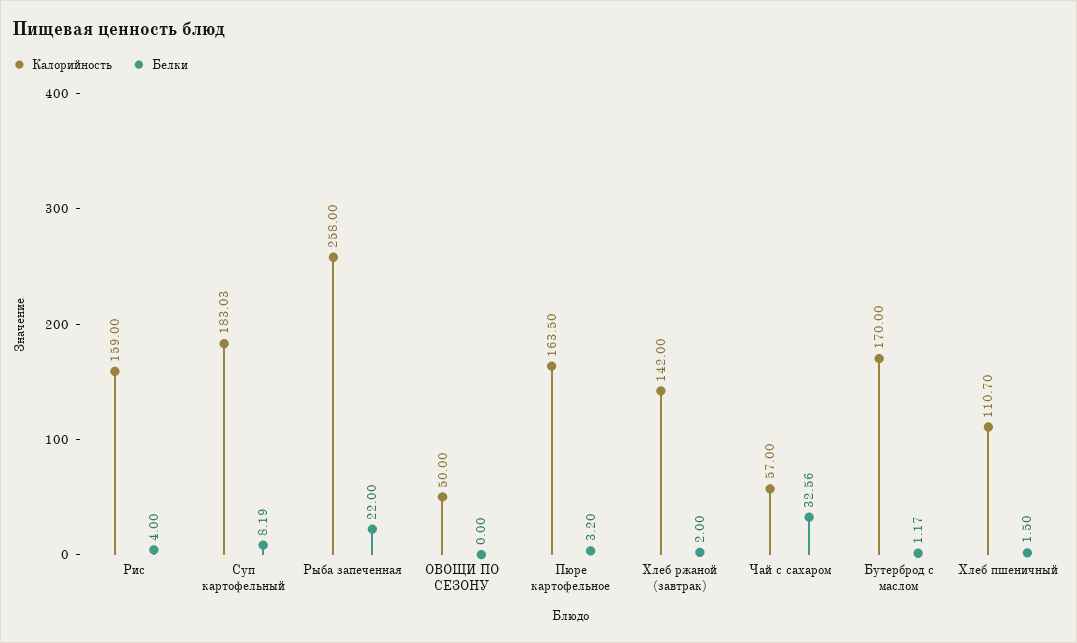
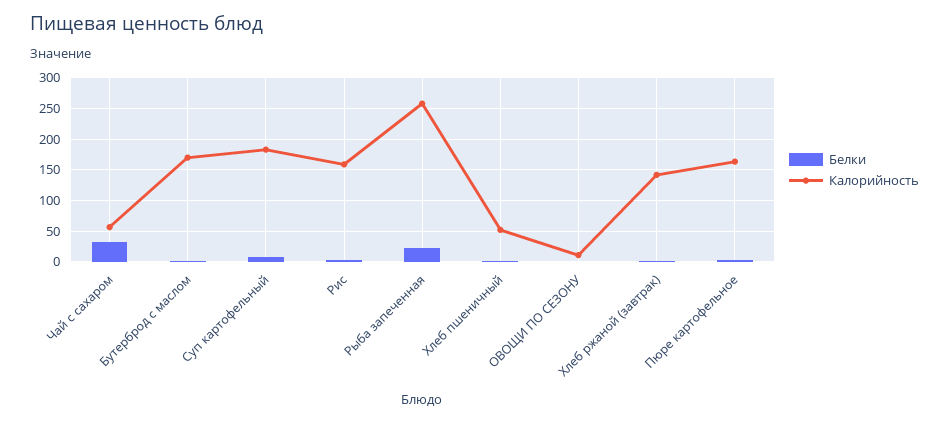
Калорийность, ОВОЩИ ПО СЕЗОНУ: 50 -> 10
Калорийность, Хлеб пшеничный: 110.7 -> 50

